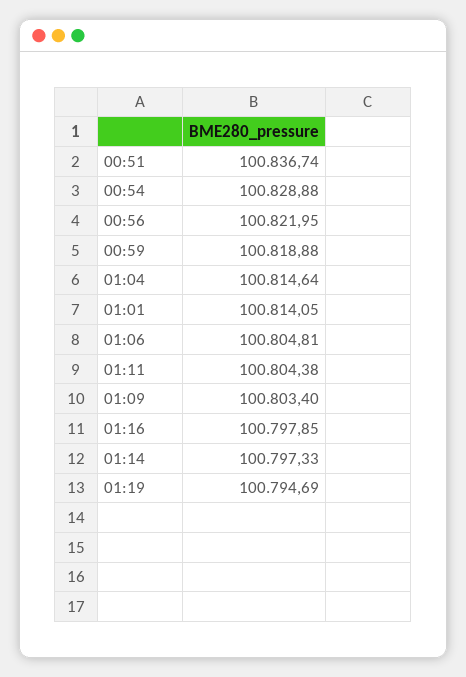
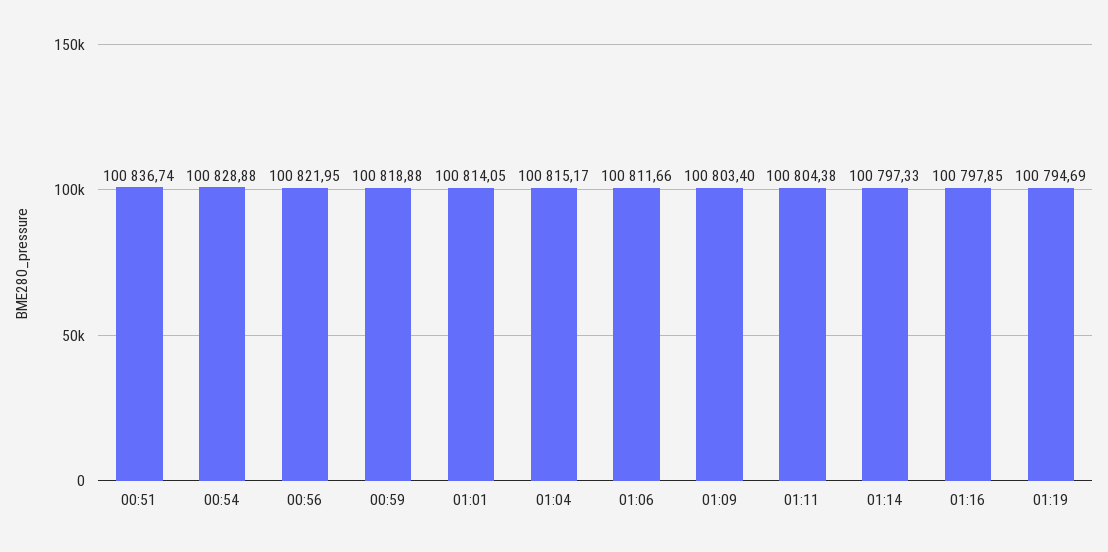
01:04: 100814.64 -> 100815.17
01:06: 100804.81 -> 100811.66

